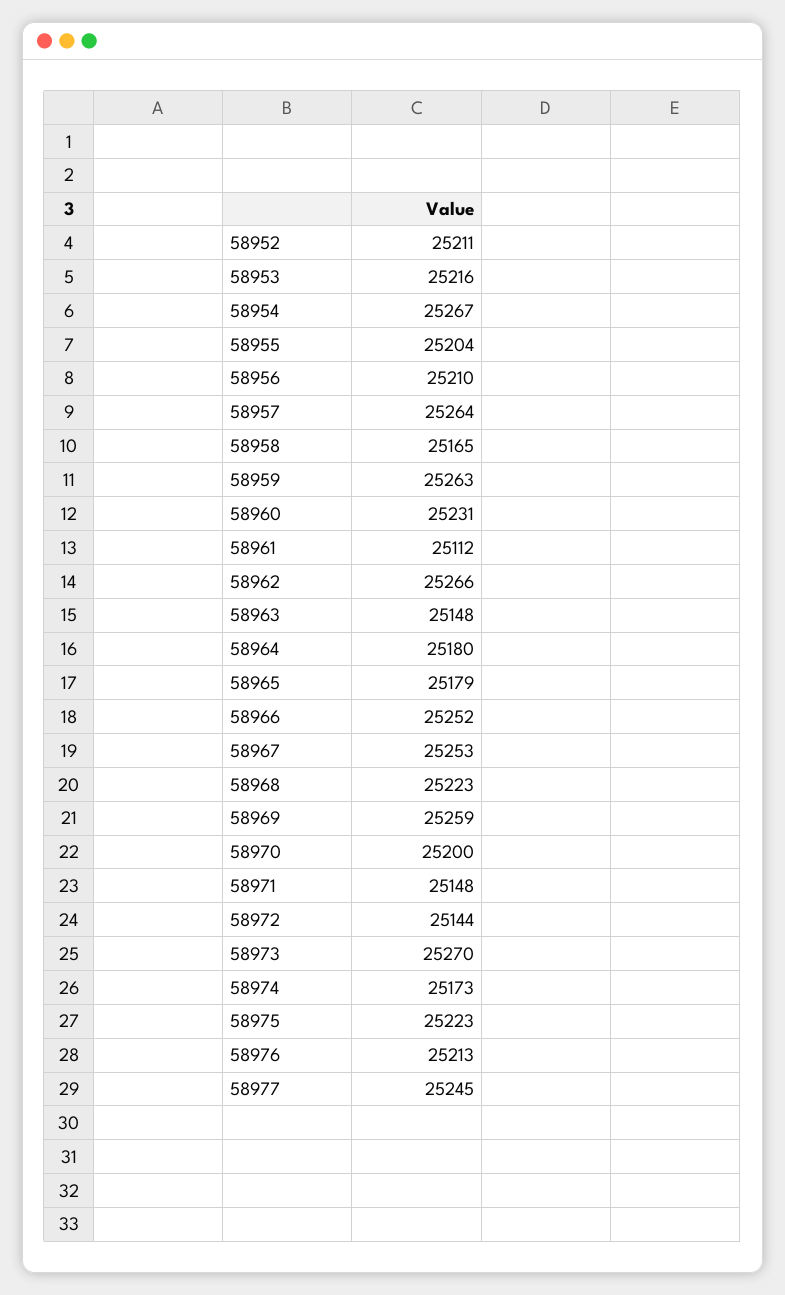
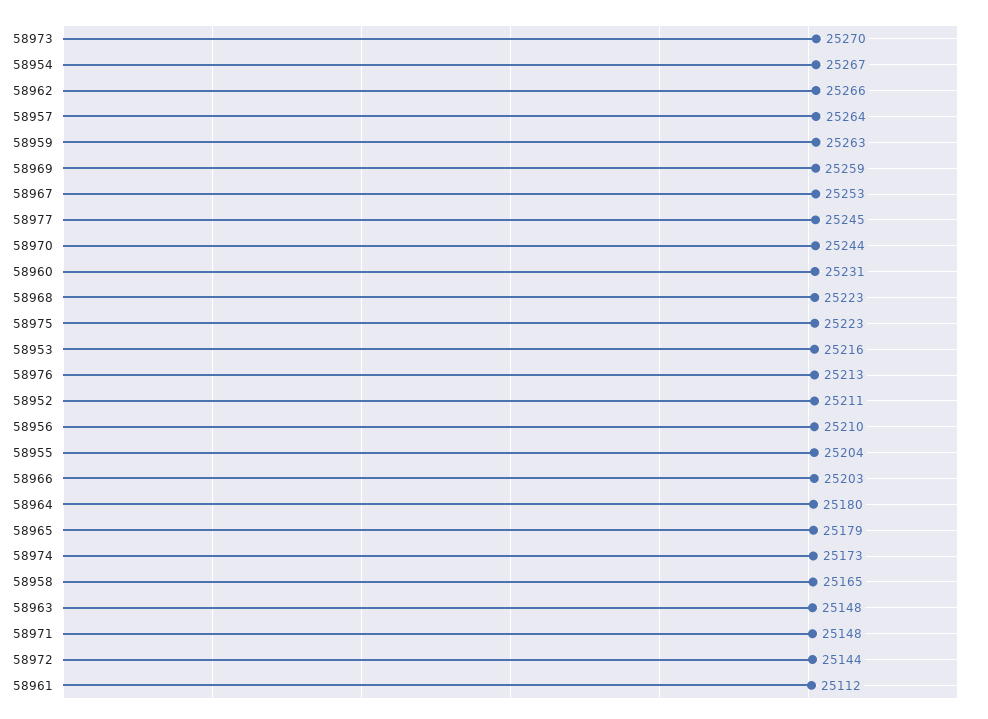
58966: 25252 -> 25203
58970: 25200 -> 25244

